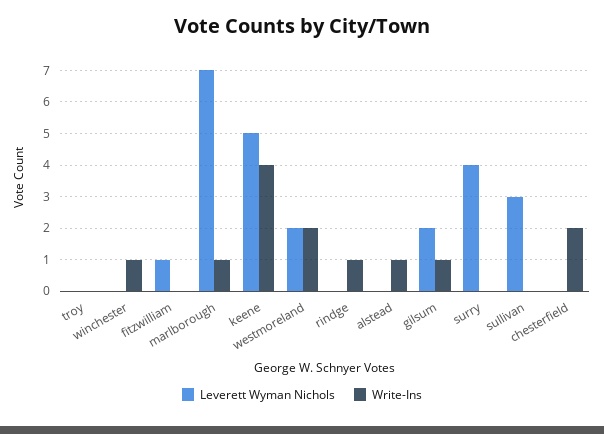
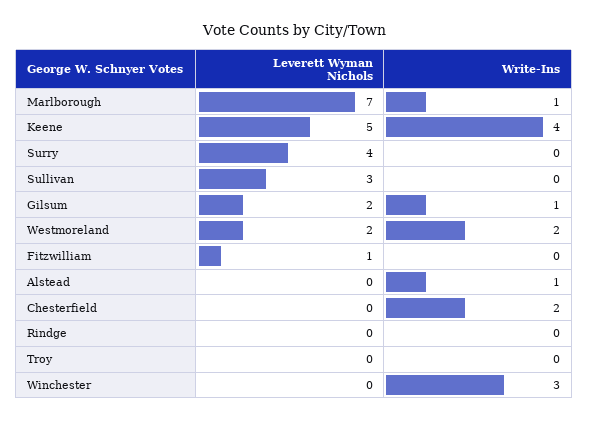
Write-Ins, winchester: 1 -> 3
Write-Ins, rindge: 1 -> 0

